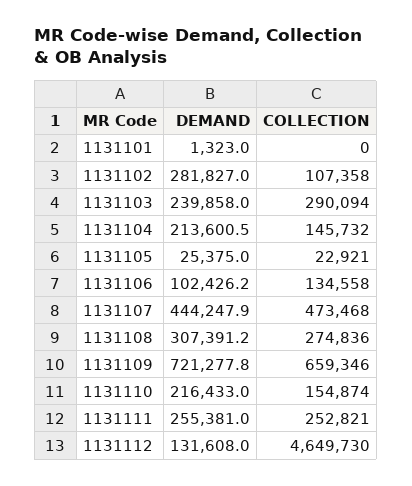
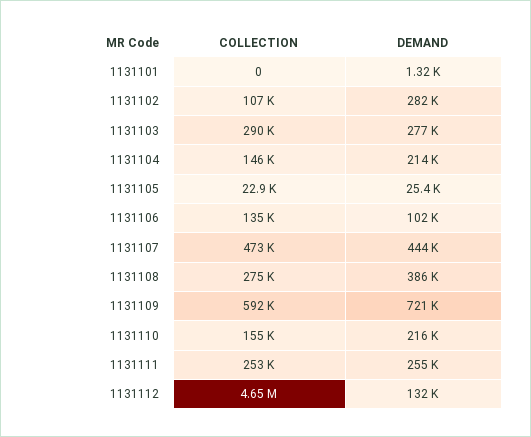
DEMAND, 1131103: 239858 -> 277000
DEMAND, 1131108: 307391.2 -> 386000
COLLECTION, 1131109: 659346 -> 592000

